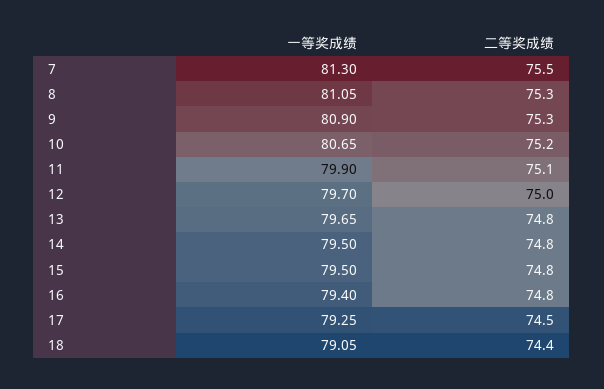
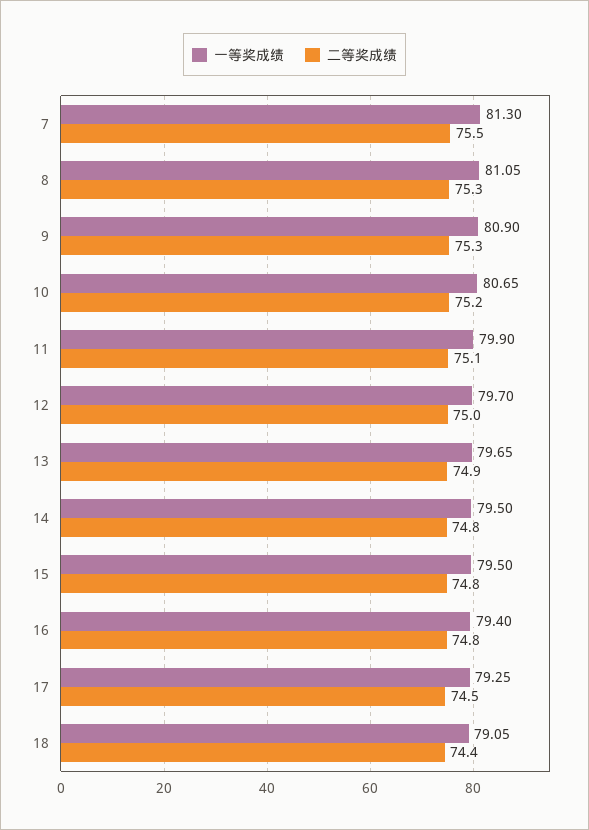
二等奖成绩, 13: 74.8 -> 74.9

